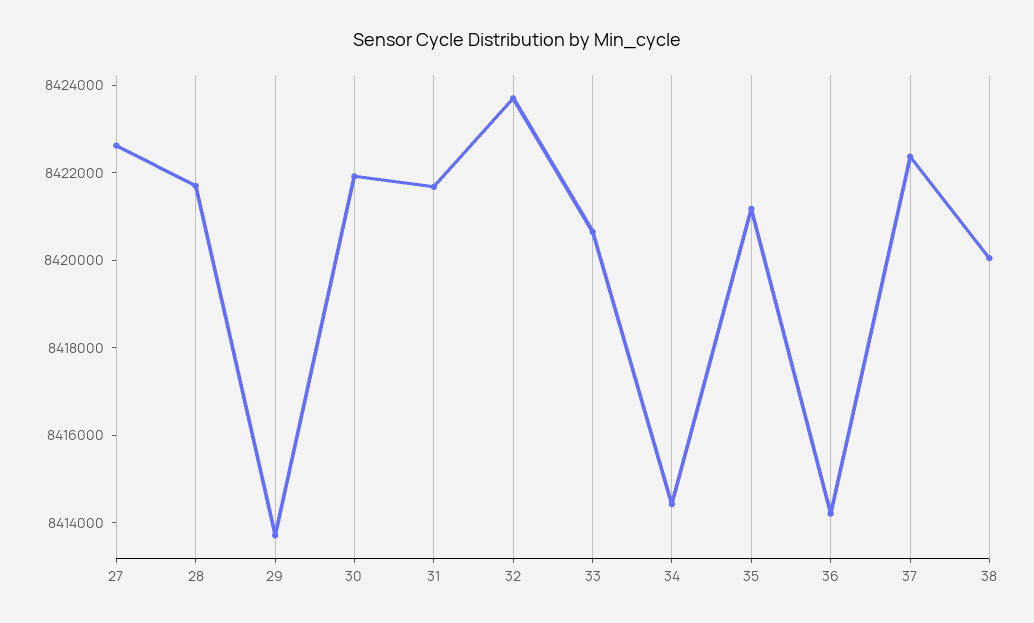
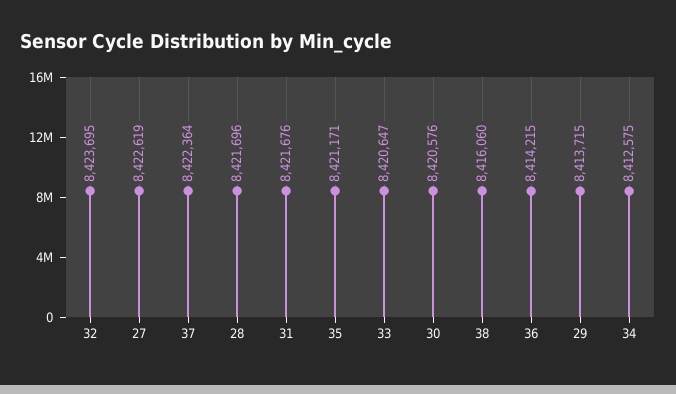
30: 8422000 -> 8420576
34: 8414500 -> 8412575
38: 8420000 -> 8416060

